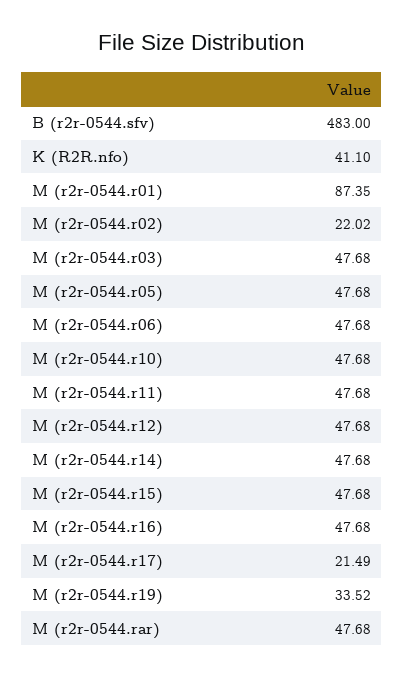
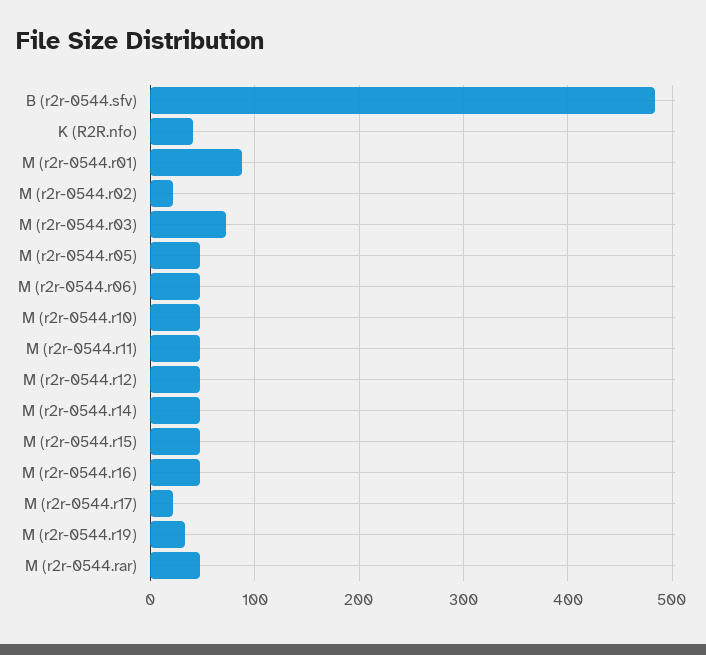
M (r2r-0544.r03): 47.68 -> 70

